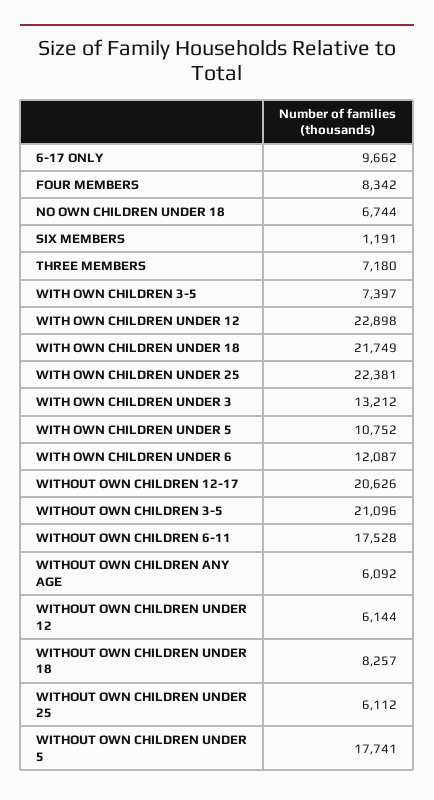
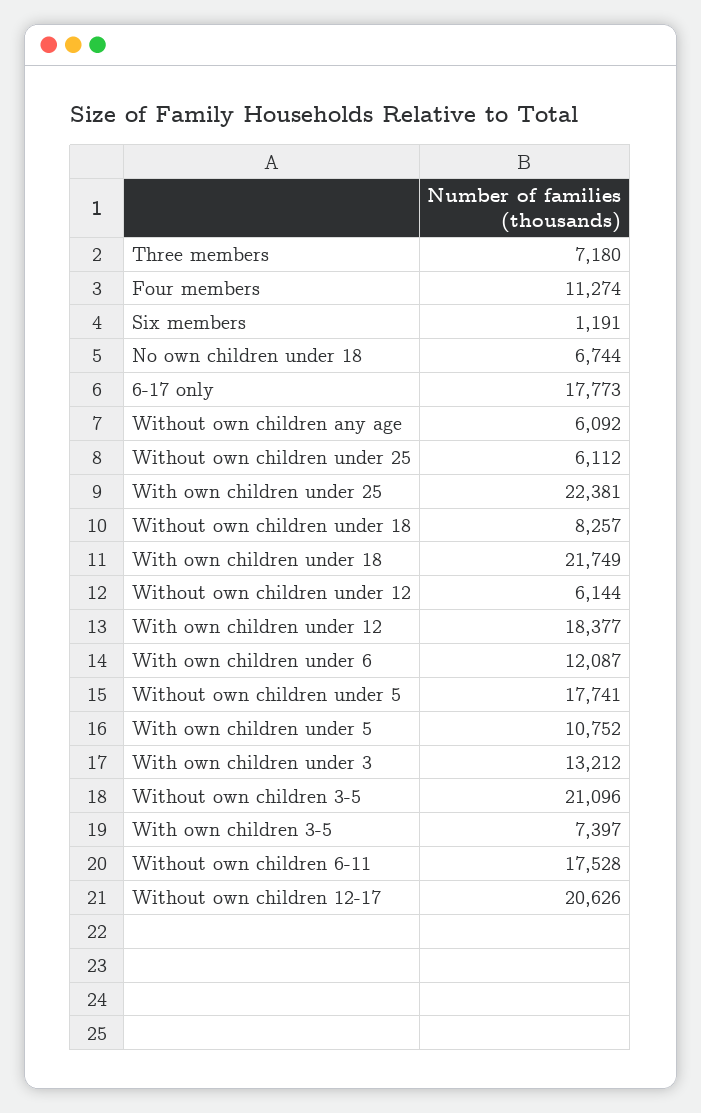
6-17 ONLY: 9662 -> 17773
FOUR MEMBERS: 8342 -> 11274
WITH OWN CHILDREN UNDER 12: 22898 -> 18377

